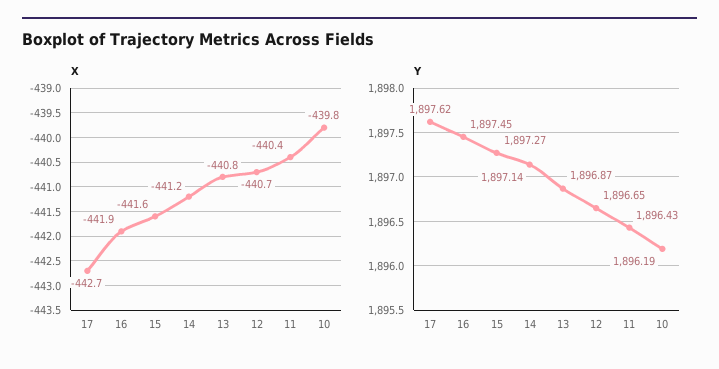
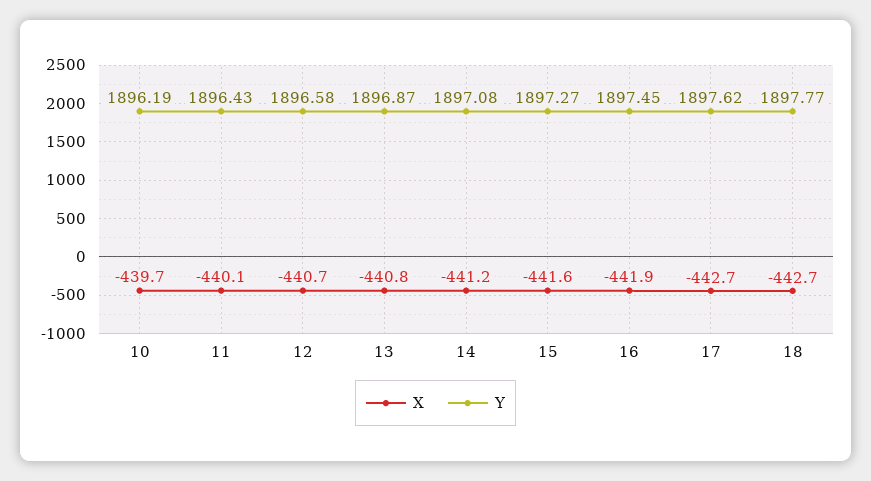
X, 11: -440.4 -> -440.1
X, 10: -439.8 -> -439.7
Y, 14: 1897.14 -> 1897.08
Y, 12: 1896.65 -> 1896.58
X, 18: none -> -442.7
Y, 18: none -> 1897.77

